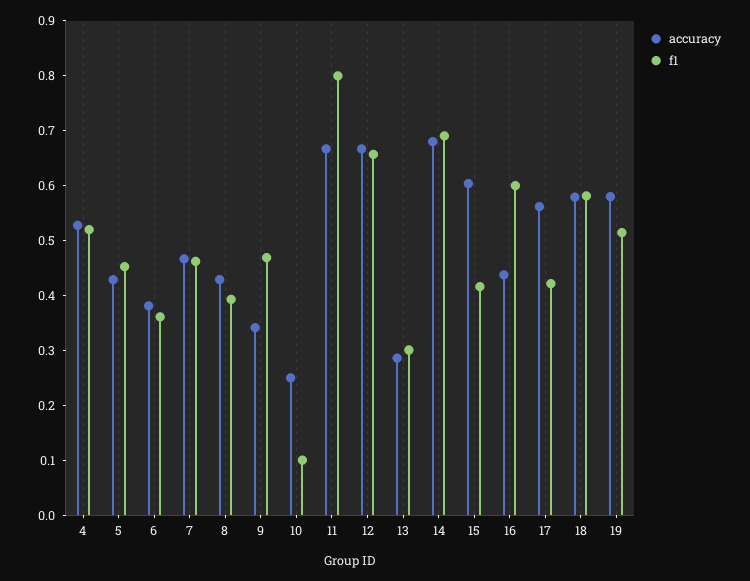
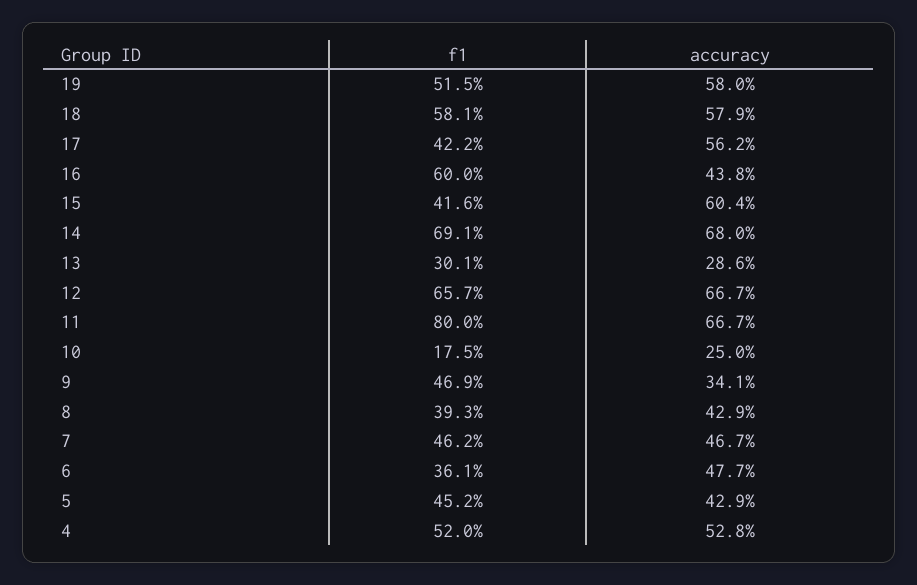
accuracy, 6: 0.38 -> 0.477
f1, 10: 0.1 -> 0.175

